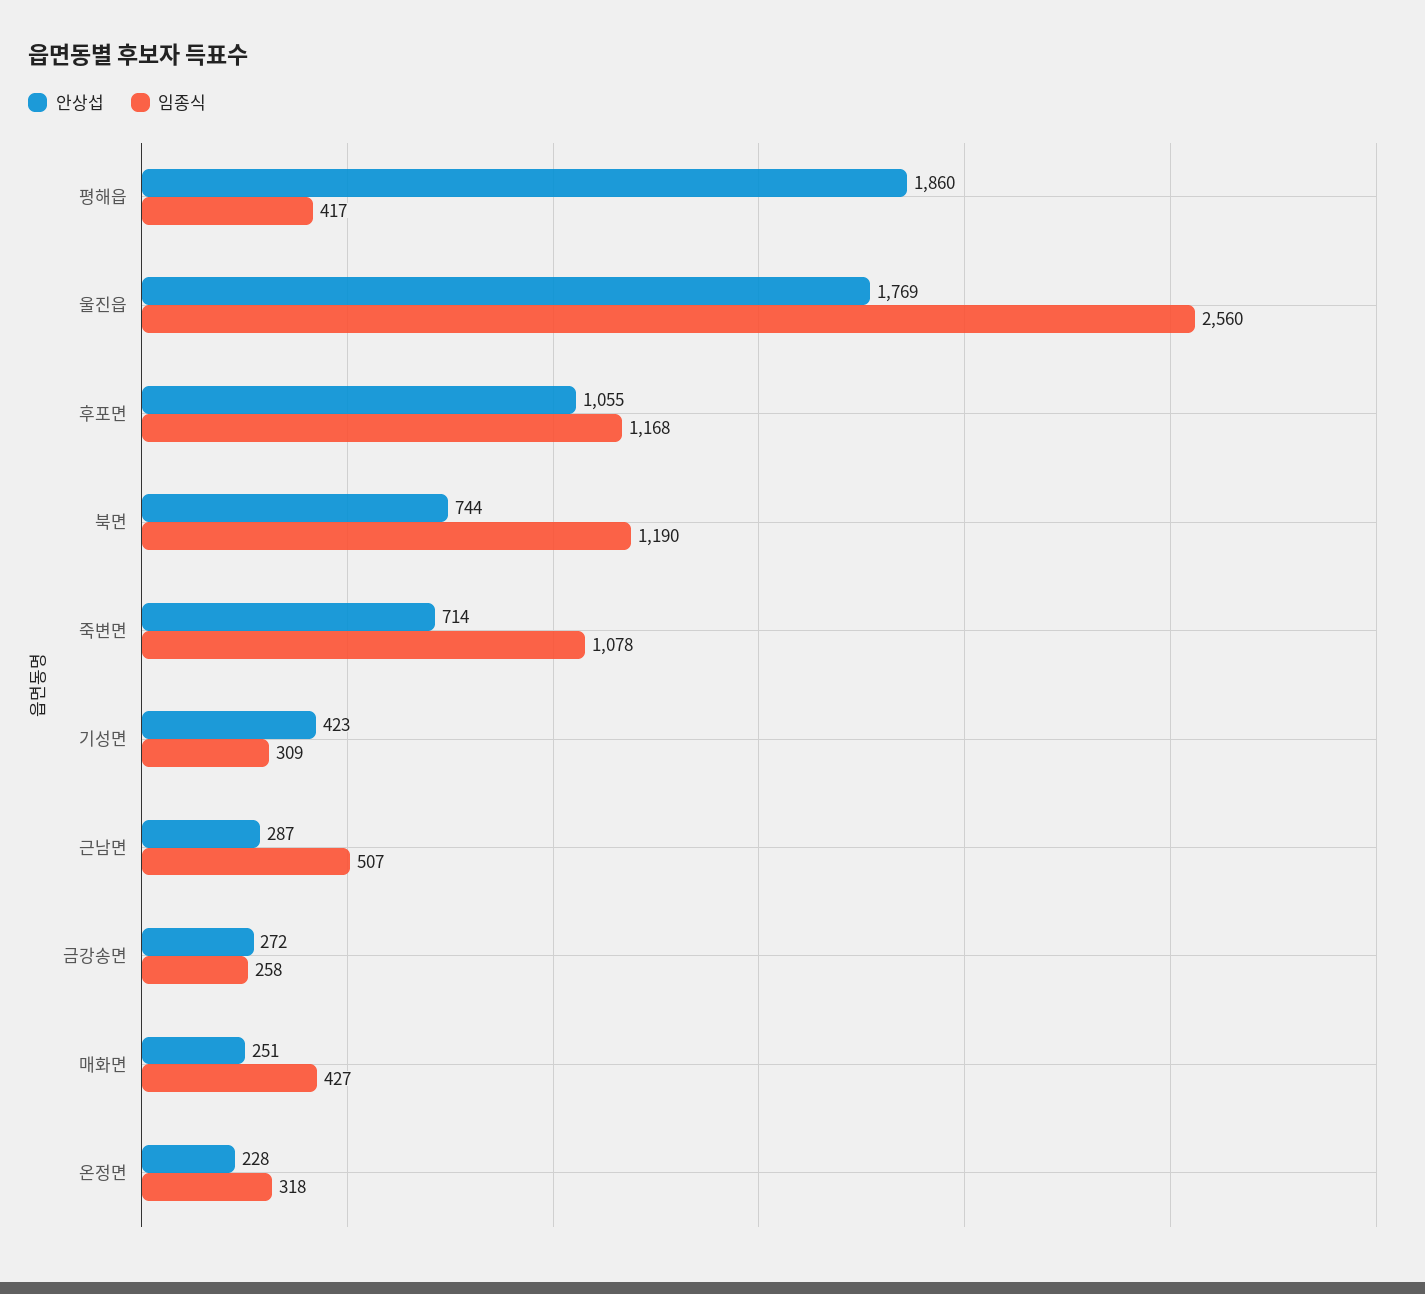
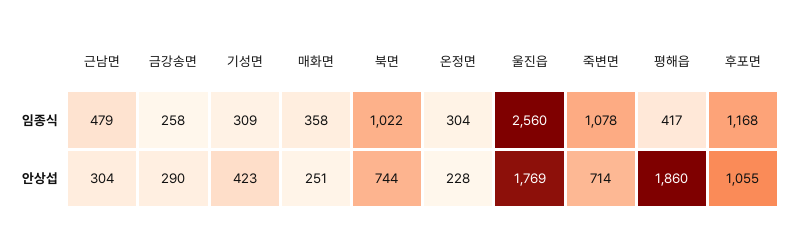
임종식, 북면: 1190 -> 1022
안상섭, 근남면: 287 -> 304
임종식, 근남면: 507 -> 479
안상섭, 금강송면: 272 -> 290
임종식, 매화면: 427 -> 358
임종식, 온정면: 318 -> 304

